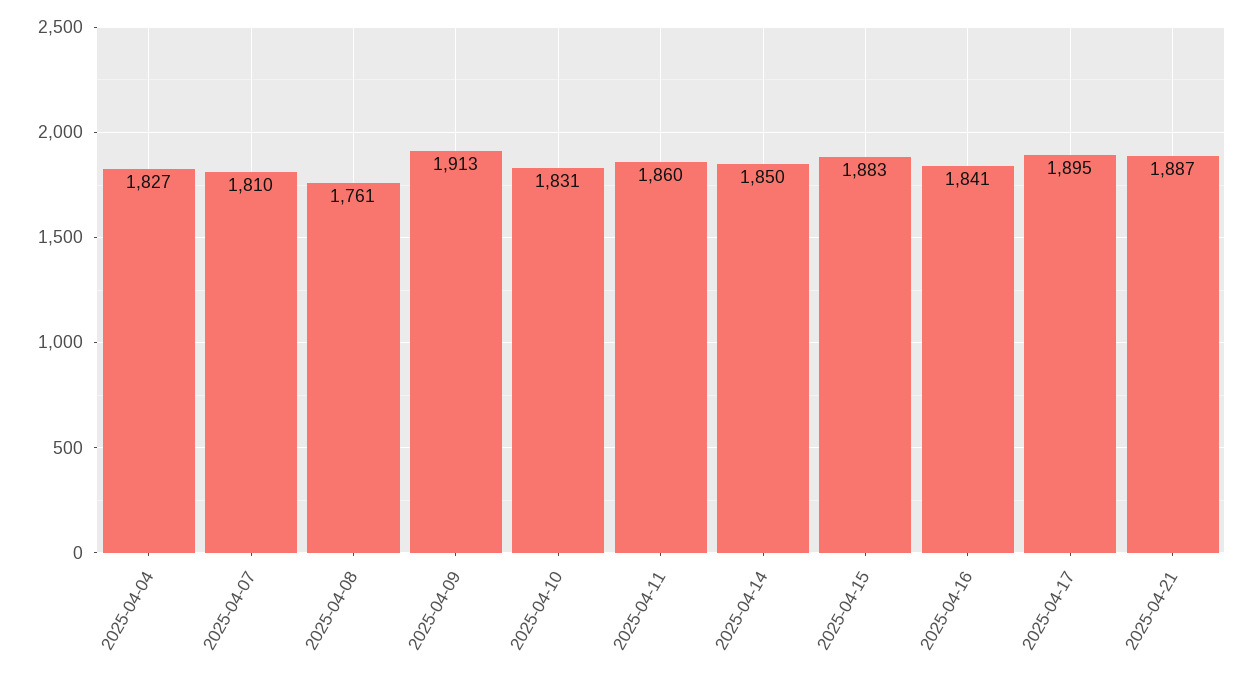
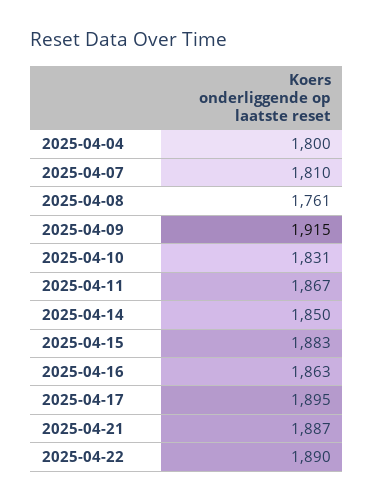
2025-04-04: 1827 -> 1800
2025-04-09: 1913 -> 1915
2025-04-11: 1860 -> 1867
2025-04-16: 1841 -> 1863
2025-04-22: none -> 1890

